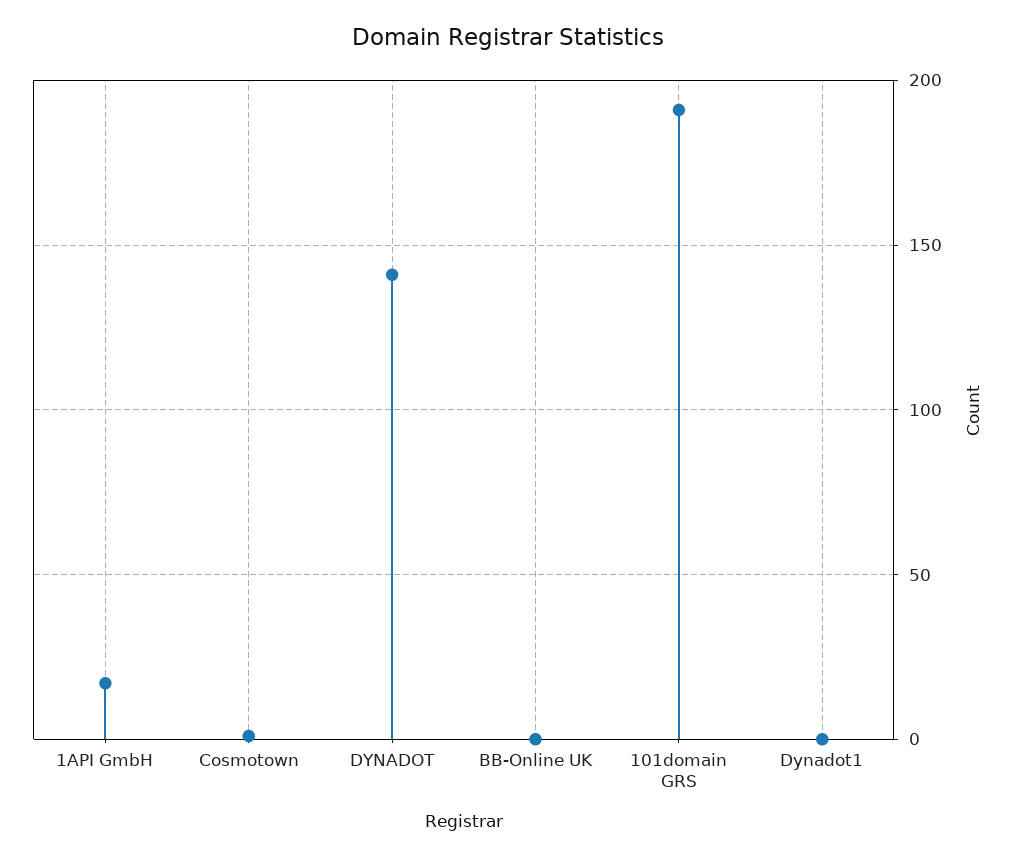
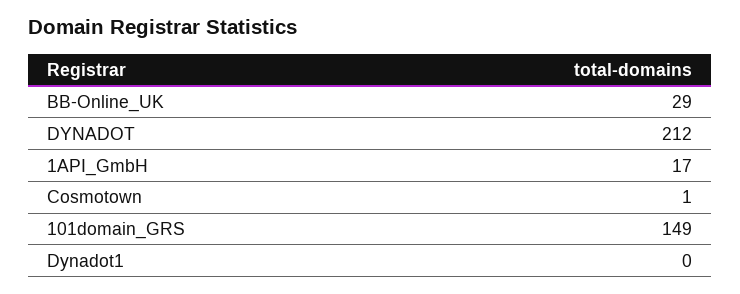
DYNADOT: 140 -> 212
BB-Online UK: 0 -> 29
101domain GRS: 190 -> 149

